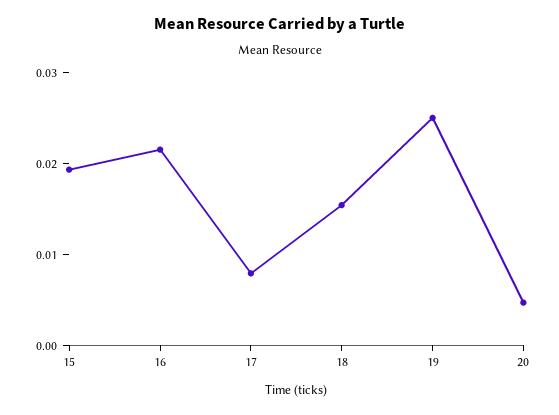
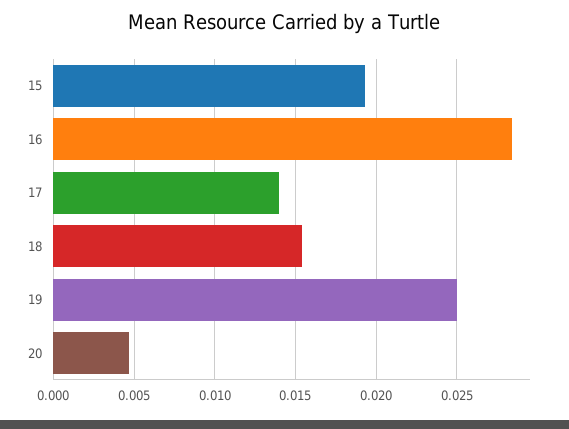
16: 0.022 -> 0.0285
17: 0.008 -> 0.014

